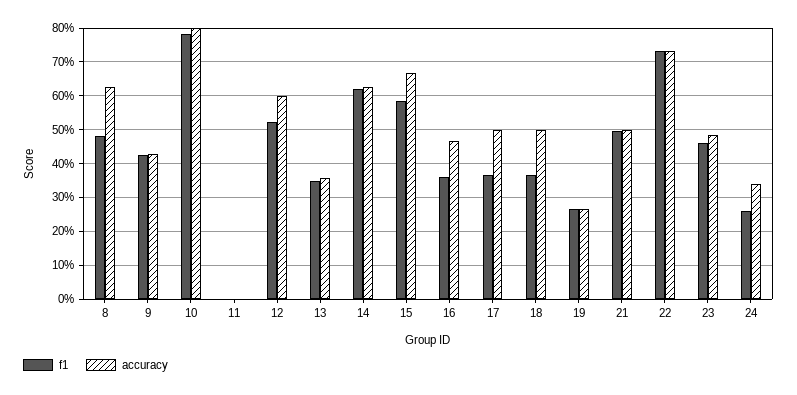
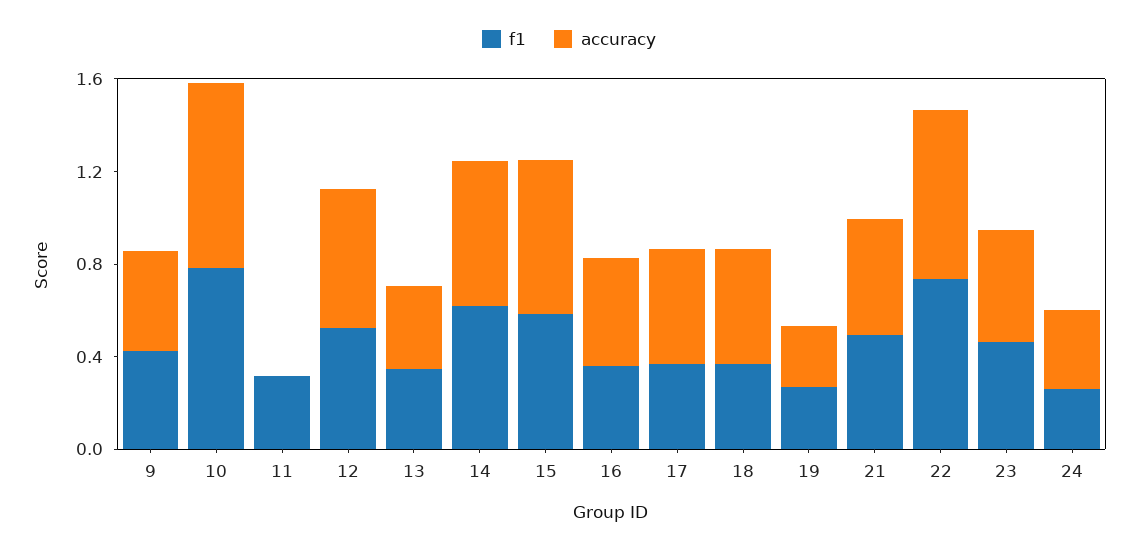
f1, 8: 0.48 -> none
accuracy, 8: 0.62 -> none
f1, 11: 0 -> 0.3

